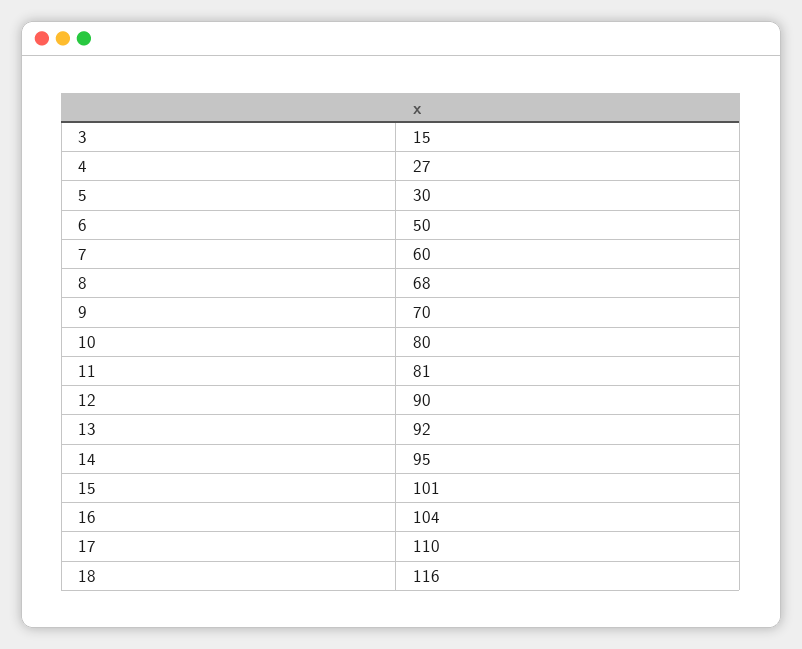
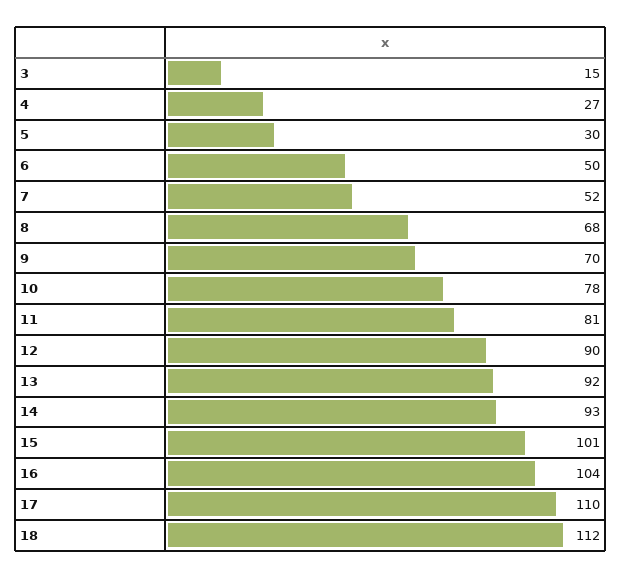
7: 60 -> 52
10: 80 -> 78
14: 95 -> 93
18: 116 -> 112

